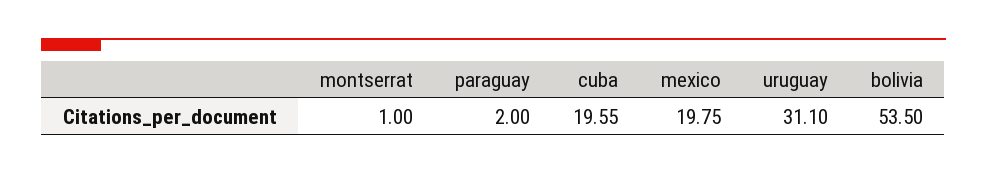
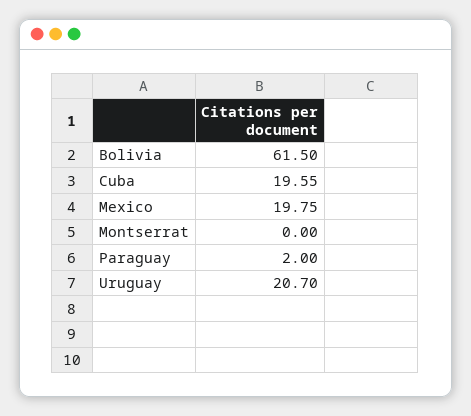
montserrat: 1 -> 0
uruguay: 31.1 -> 20.7
bolivia: 53.5 -> 61.5

